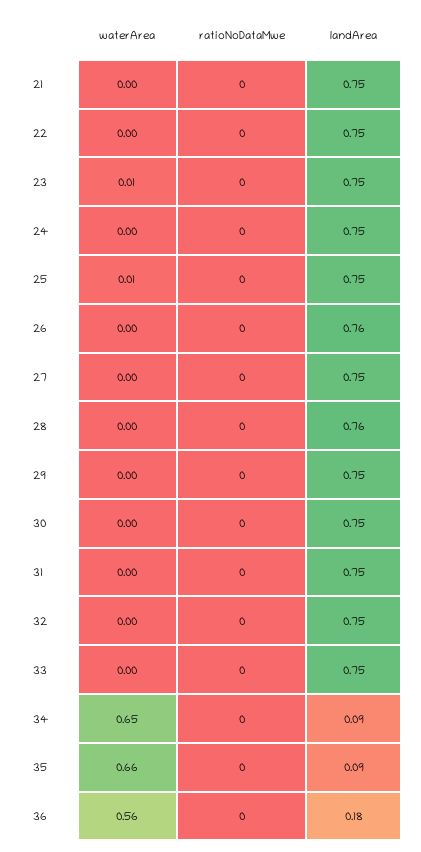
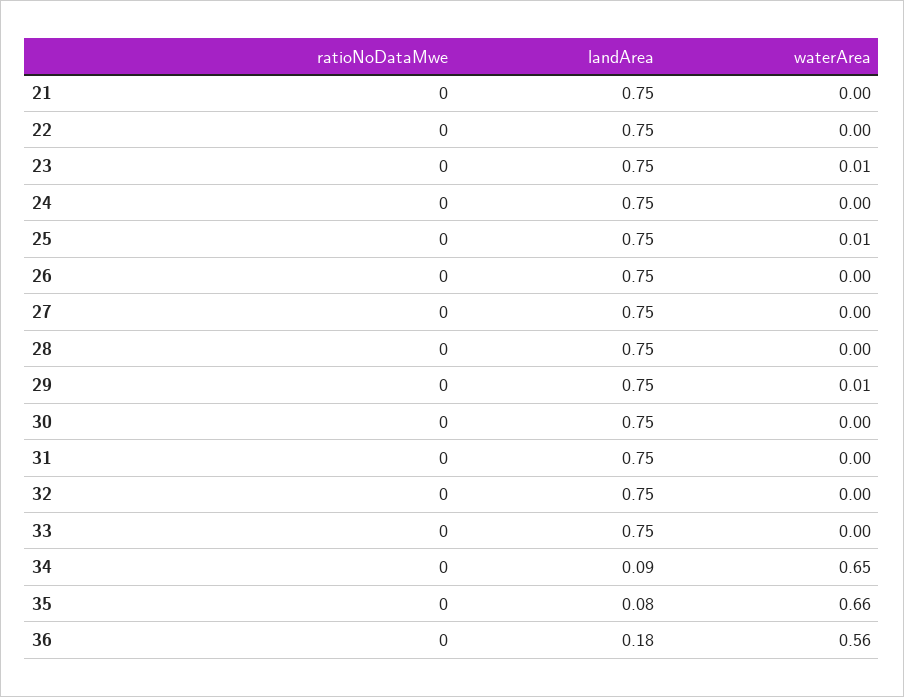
landArea, 26: 0.76 -> 0.75
landArea, 28: 0.76 -> 0.75
waterArea, 29: 0 -> 0.01
landArea, 35: 0.09 -> 0.08

